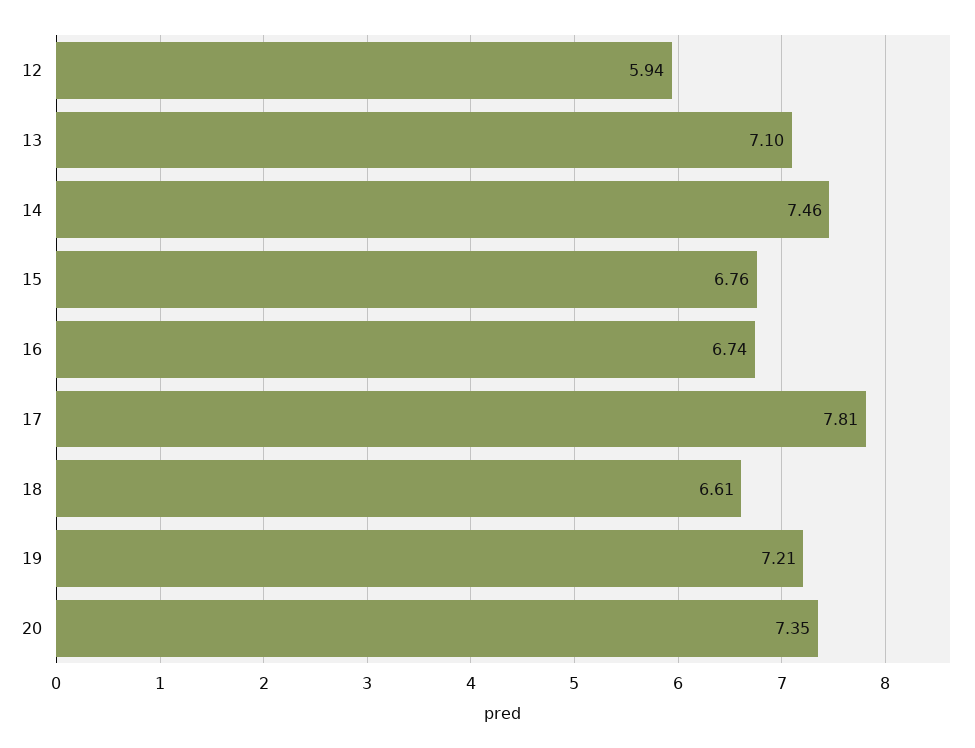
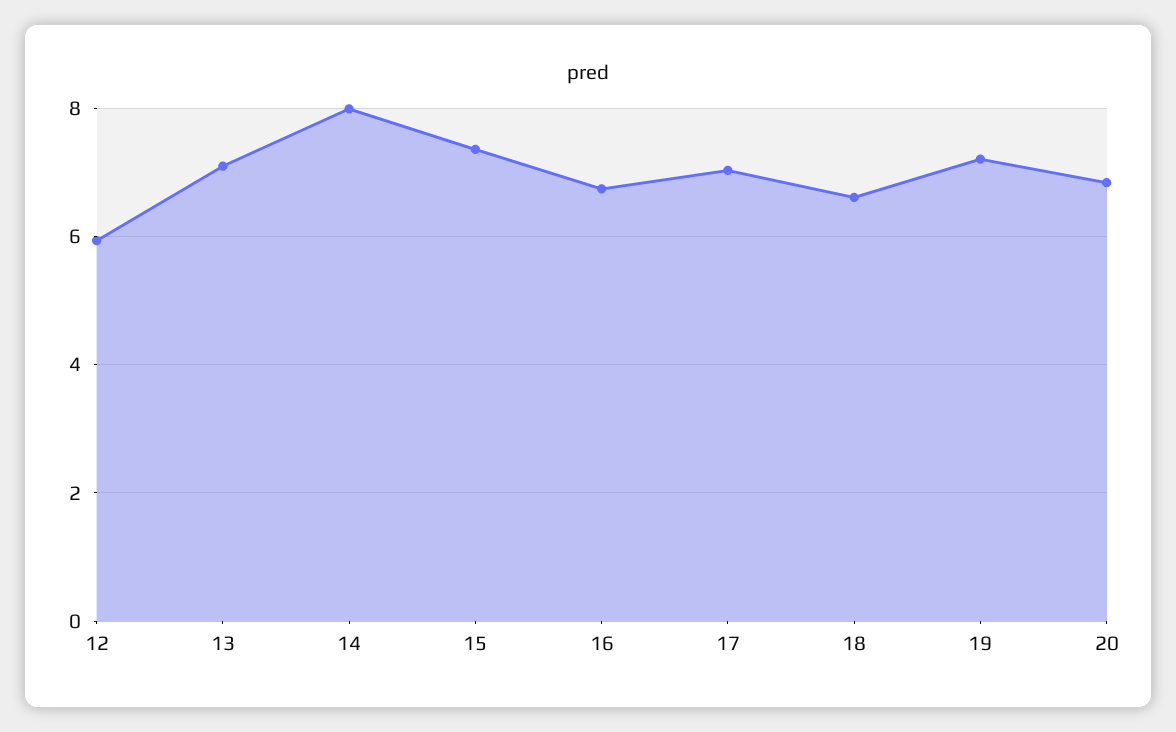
14: 7.46 -> 8
15: 6.76 -> 7.4
17: 7.81 -> 7
20: 7.35 -> 6.8

